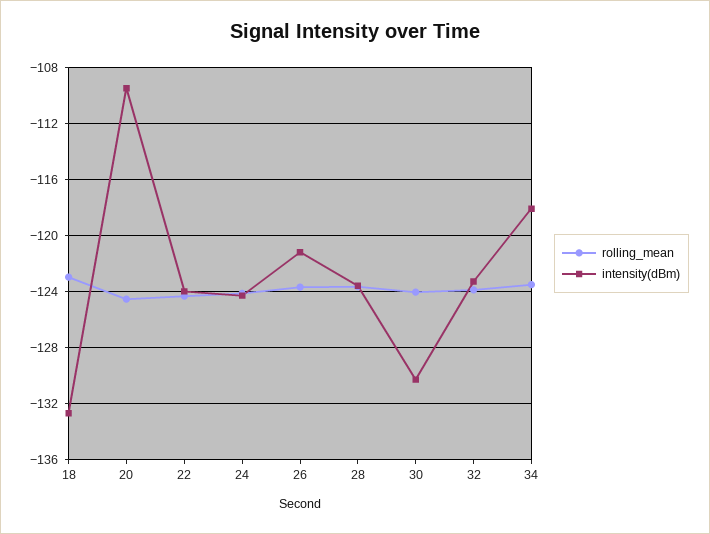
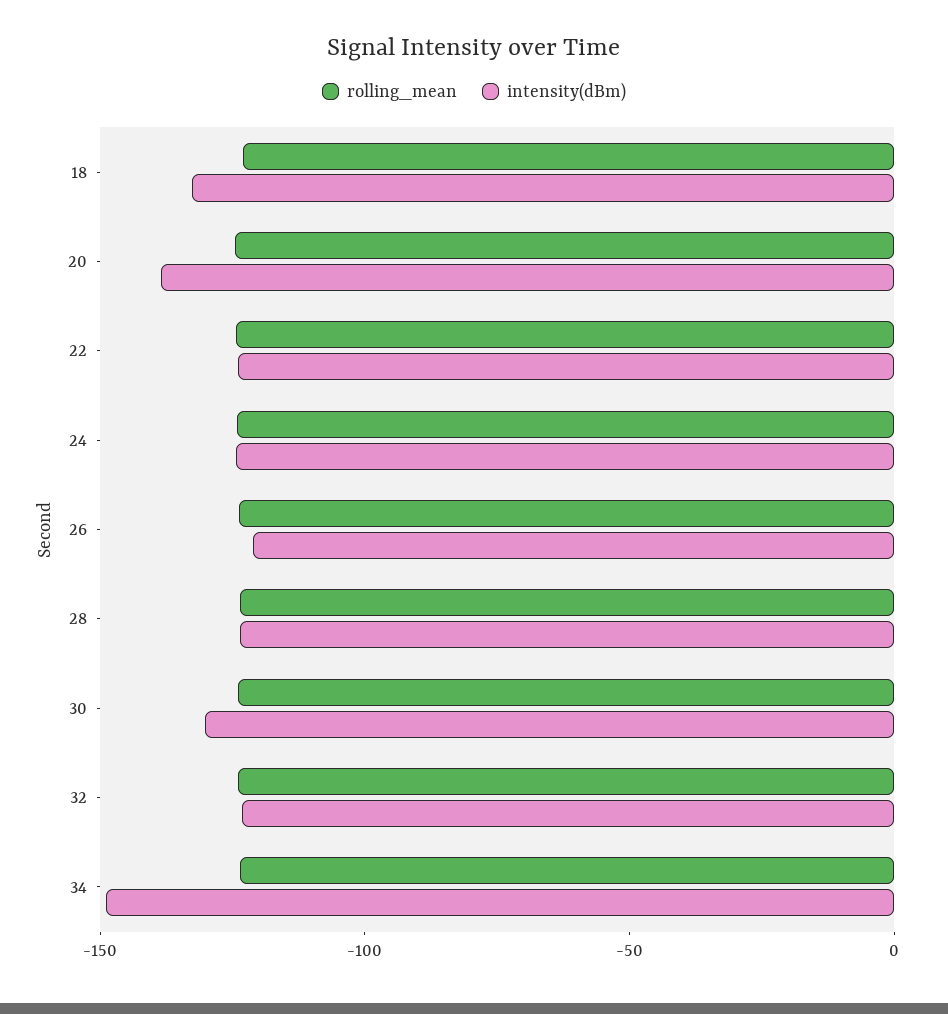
intensity(dBm), 20: -109.5 -> -140
intensity(dBm), 34: -118 -> -150

